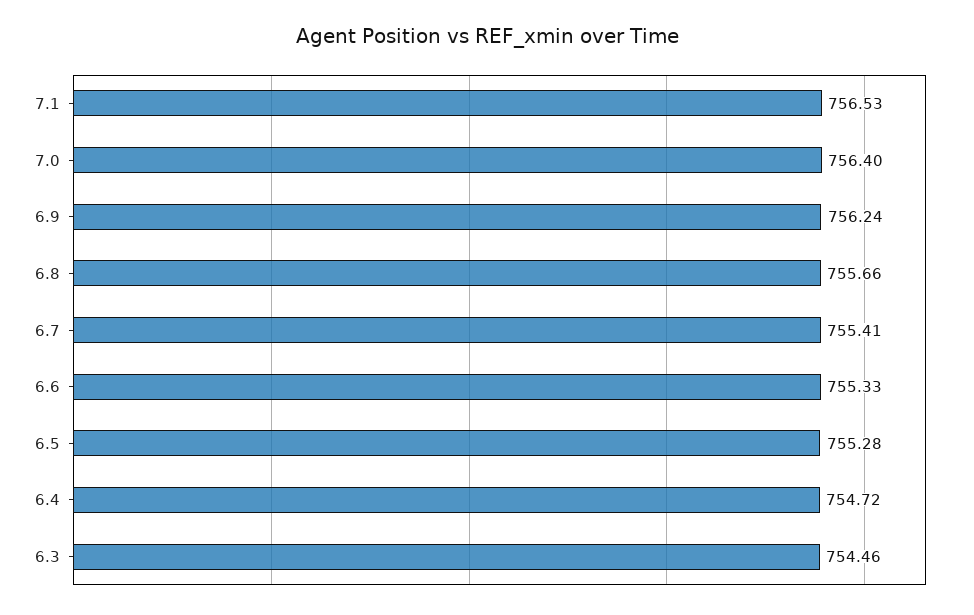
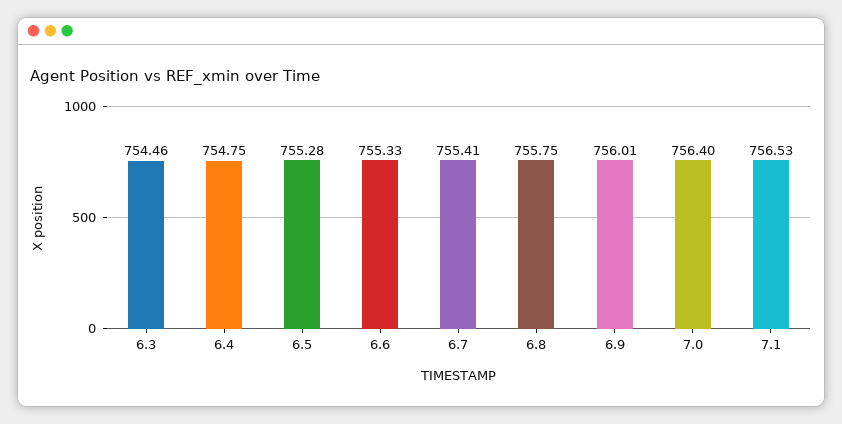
6.9: 756.24 -> 756.01
6.8: 755.66 -> 755.75
6.4: 754.72 -> 754.75

